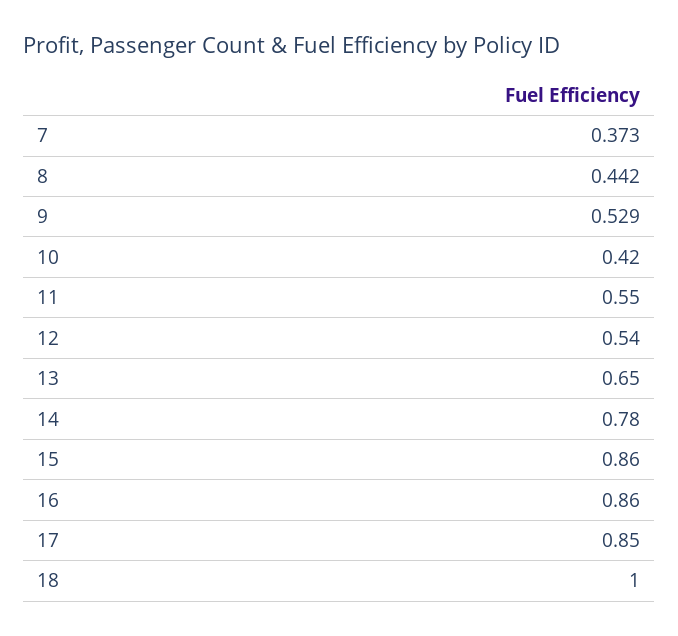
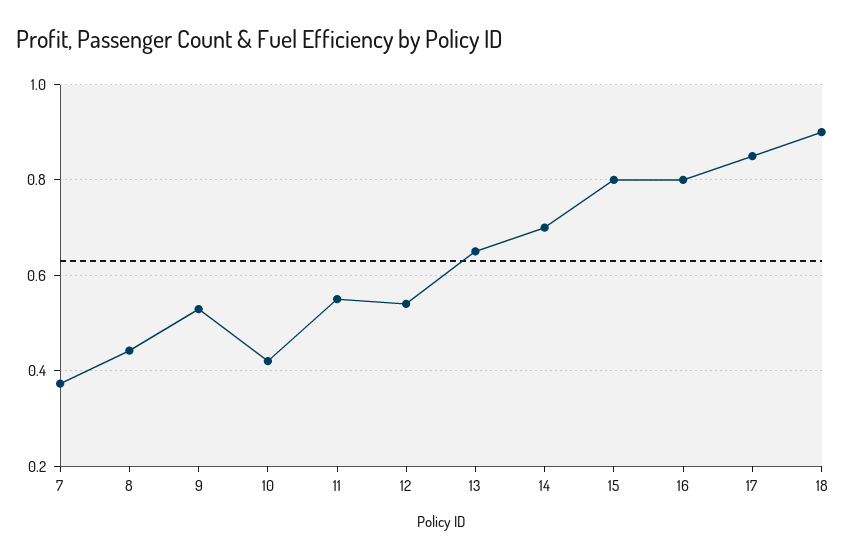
14: 0.78 -> 0.7
15: 0.86 -> 0.8
16: 0.86 -> 0.8
18: 1 -> 0.9

